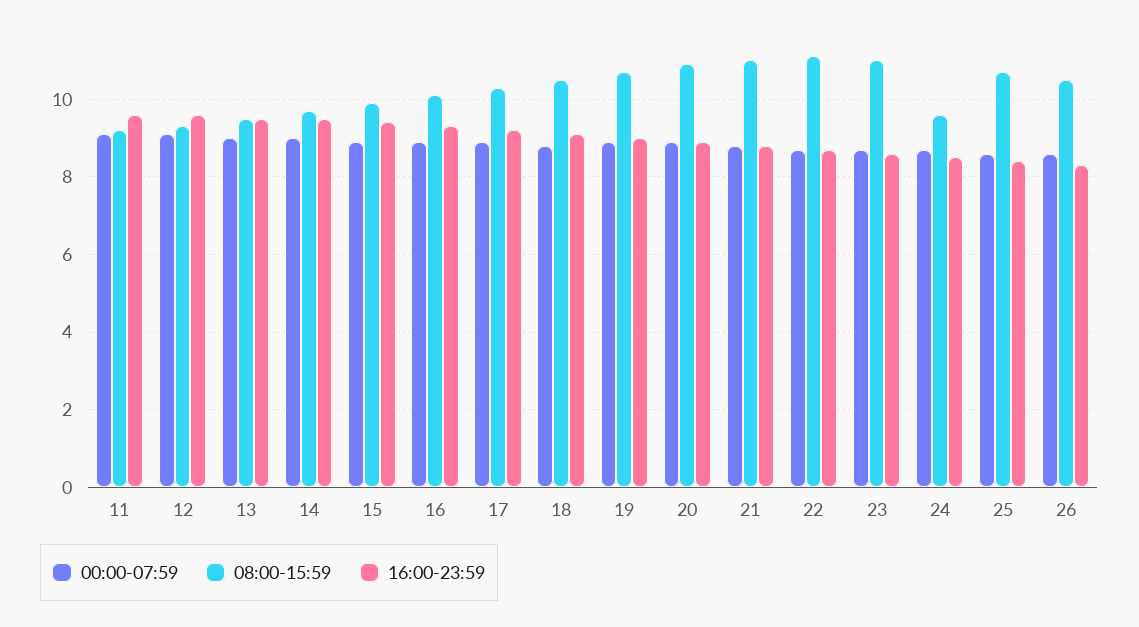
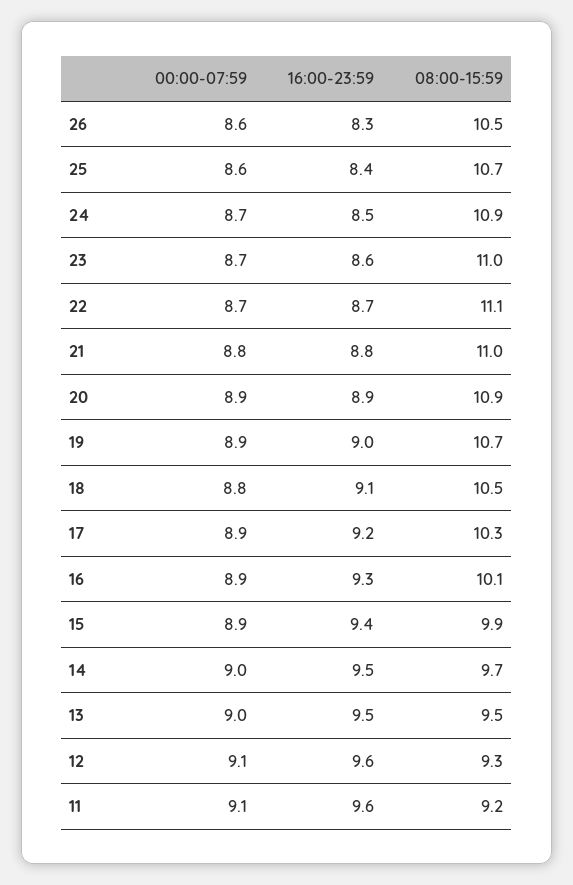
08:00-15:59, 24: 9.5 -> 10.9

